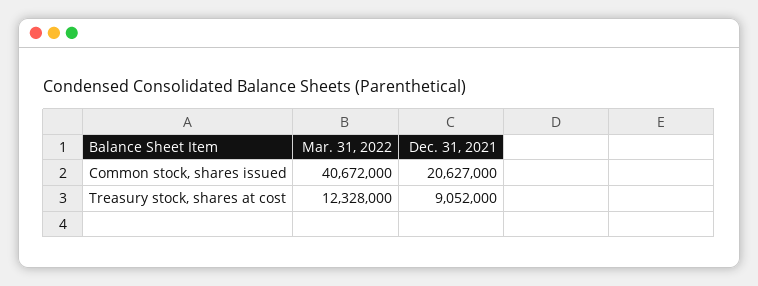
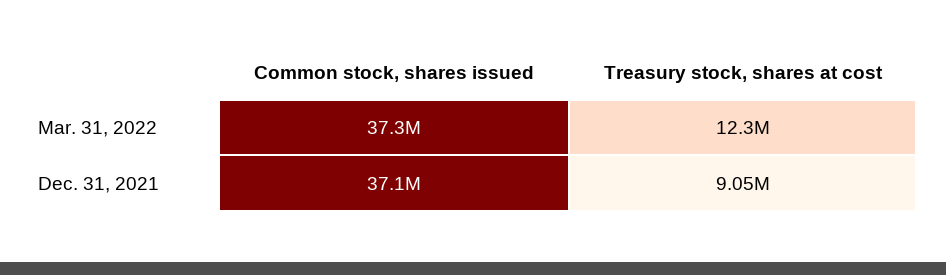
Mar. 31, 2022, Common stock, shares issued: 40672000 -> 37300000
Dec. 31, 2021, Common stock, shares issued: 20627000 -> 37100000

